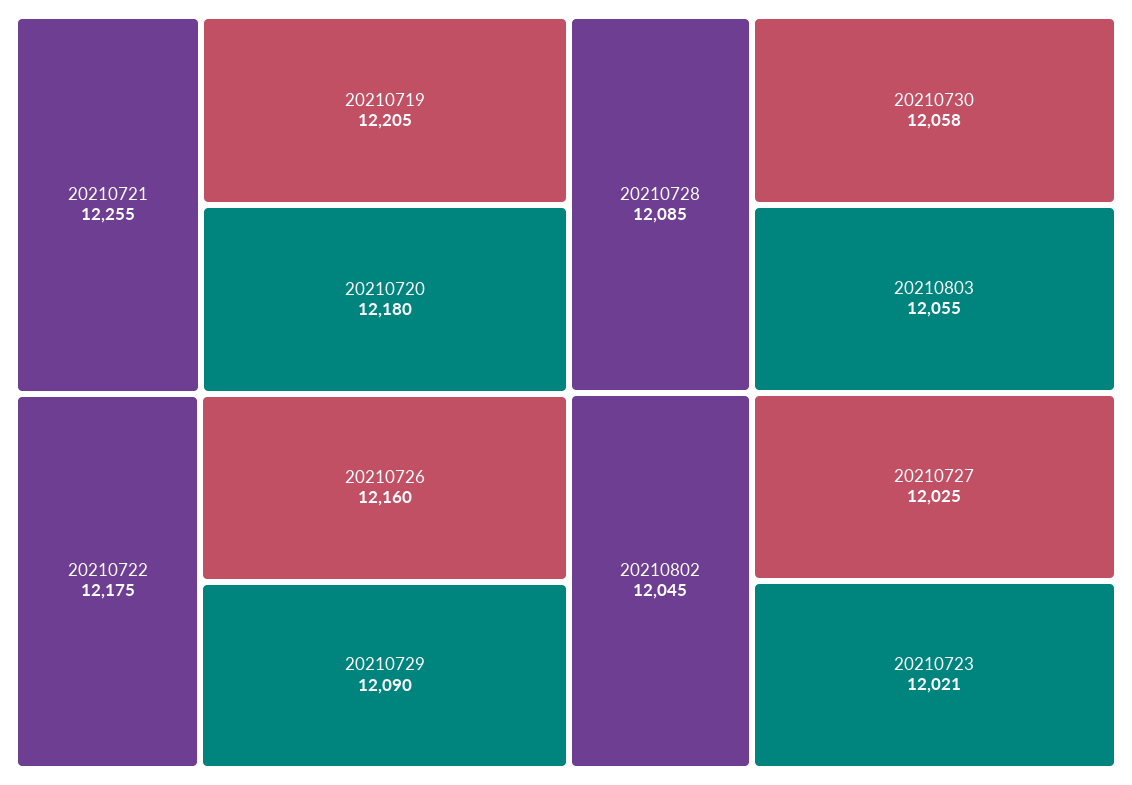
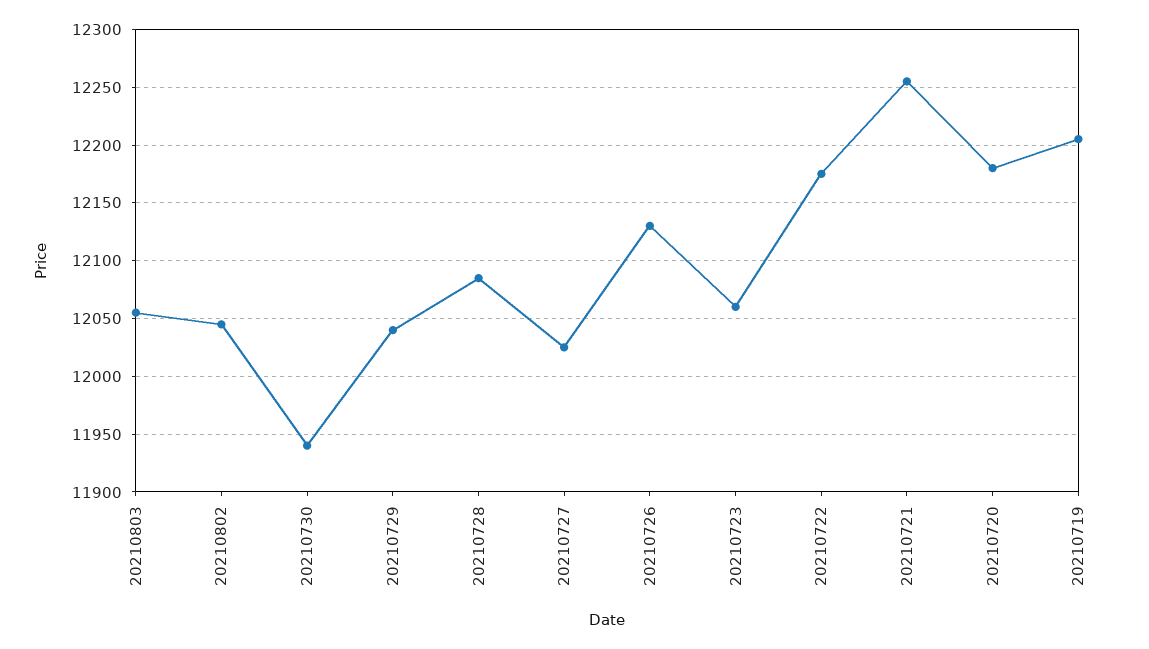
20210726: 12160 -> 12130
20210729: 12090 -> 12040
20210730: 12058 -> 11940
20210723: 12021 -> 12060

